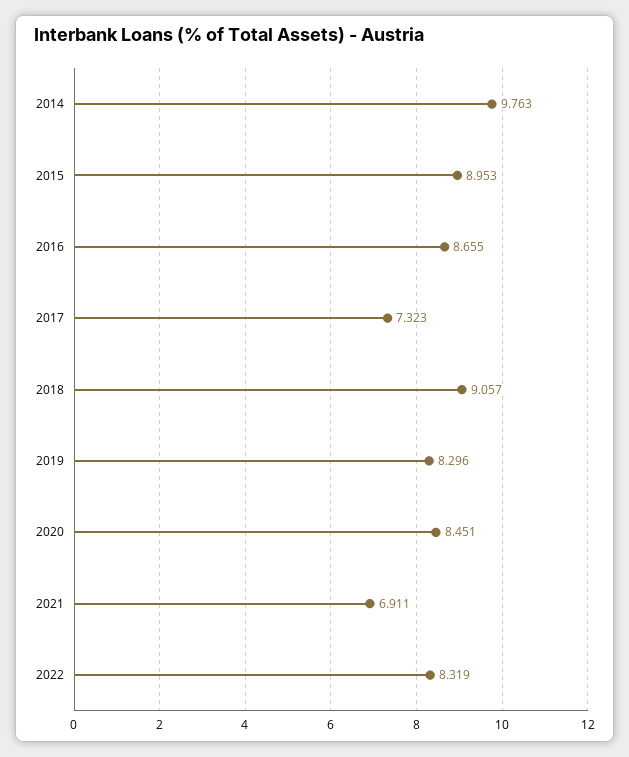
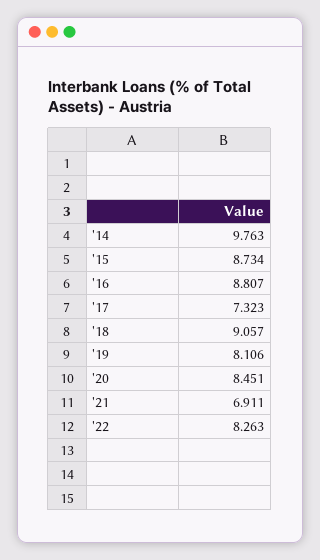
2015: 8.953 -> 8.734
2016: 8.655 -> 8.807
2019: 8.296 -> 8.106
2022: 8.319 -> 8.263

